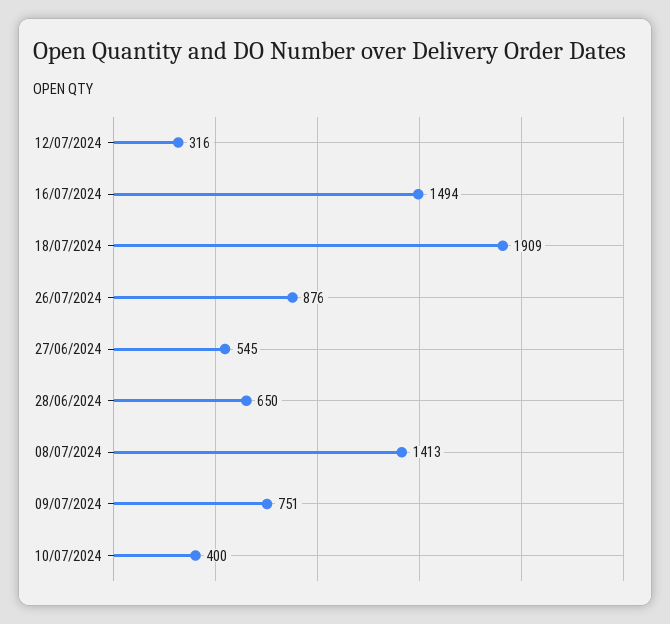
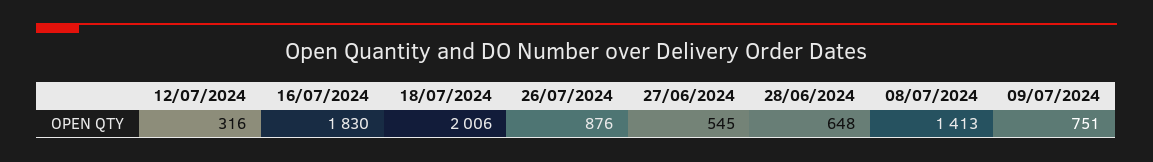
16/07/2024: 1494 -> 1830
18/07/2024: 1909 -> 2006
28/06/2024: 650 -> 648
10/07/2024: 400 -> none

